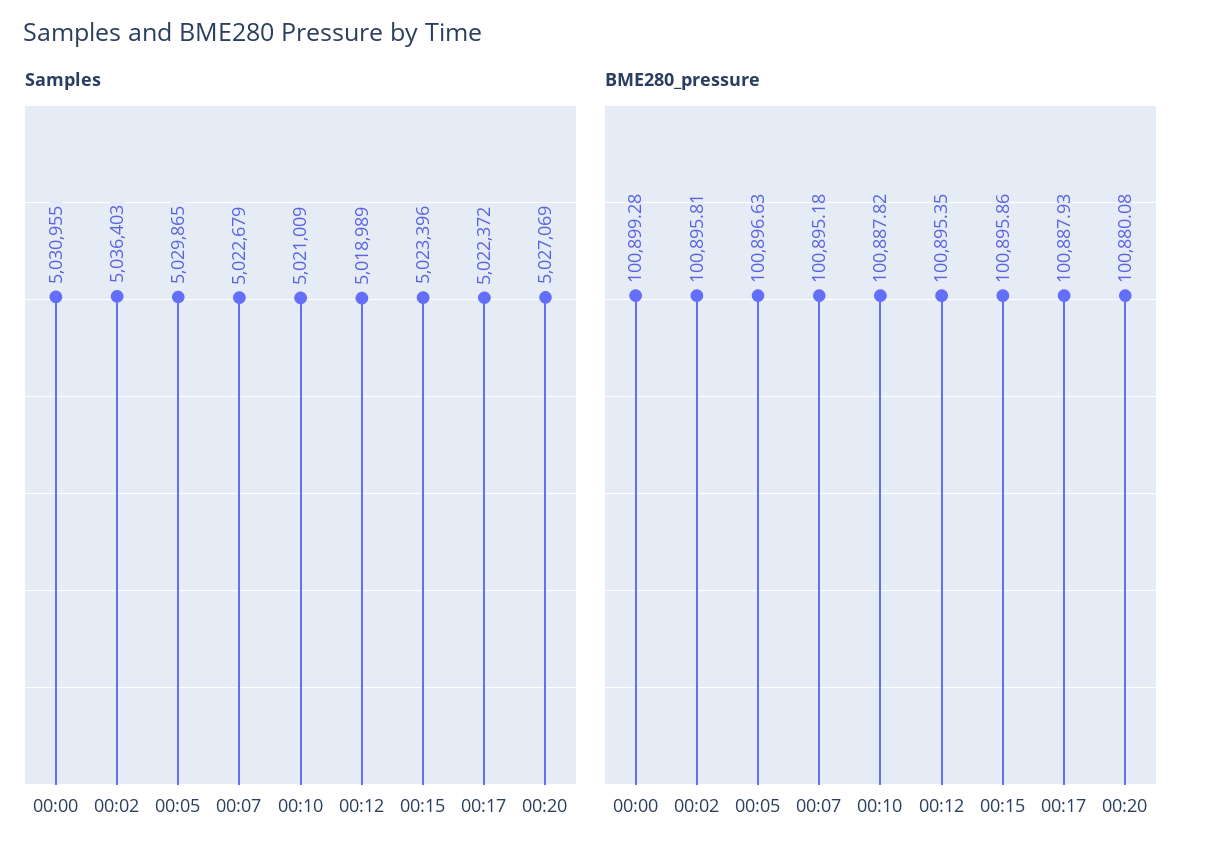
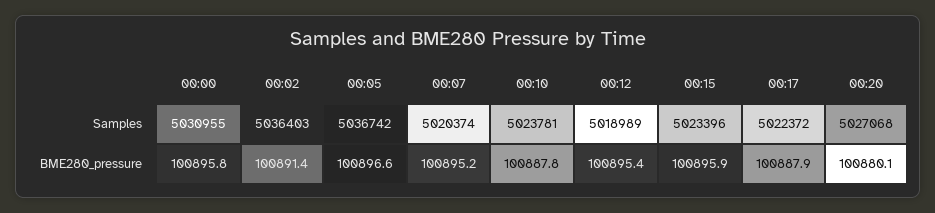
Samples, 00:05: 5029865 -> 5036742
Samples, 00:07: 5022679 -> 5020374
Samples, 00:10: 5021009 -> 5023781
Samples, 00:20: 5027069 -> 5027068
BME280_pressure, 00:00: 100899.28 -> 100895.8
BME280_pressure, 00:02: 100895.81 -> 100891.4

